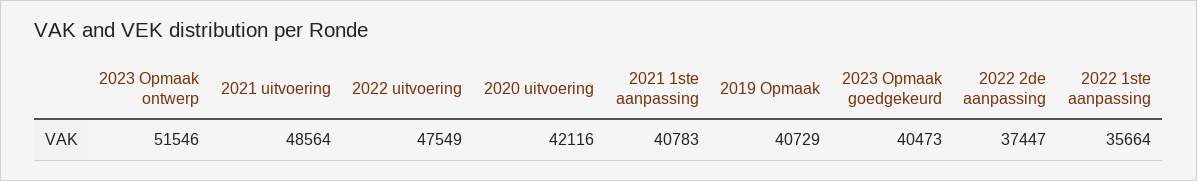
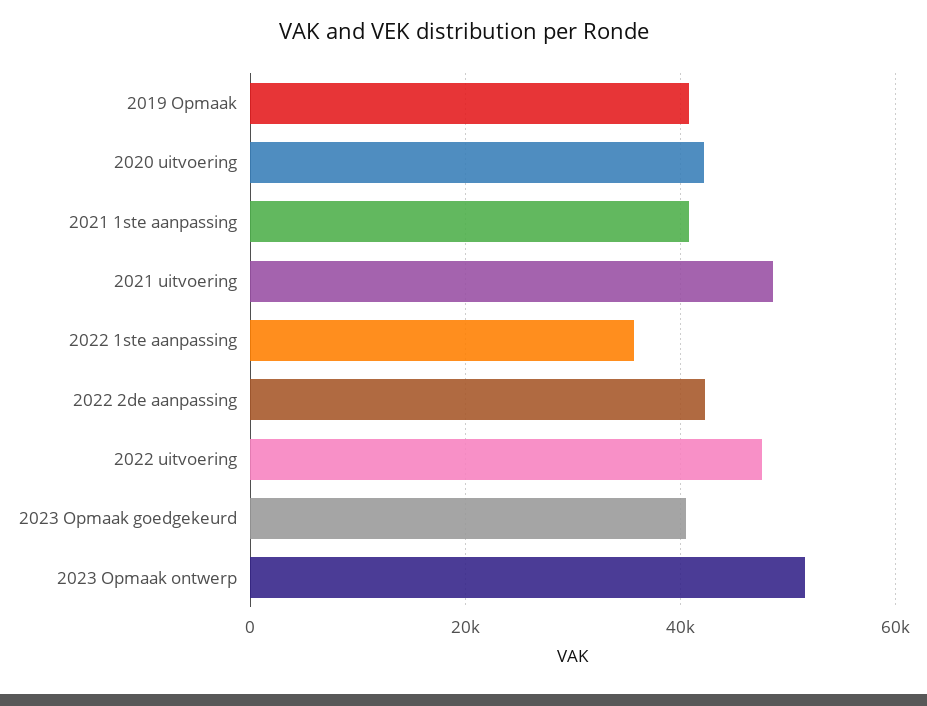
2022 2de aanpassing: 37447 -> 42000

